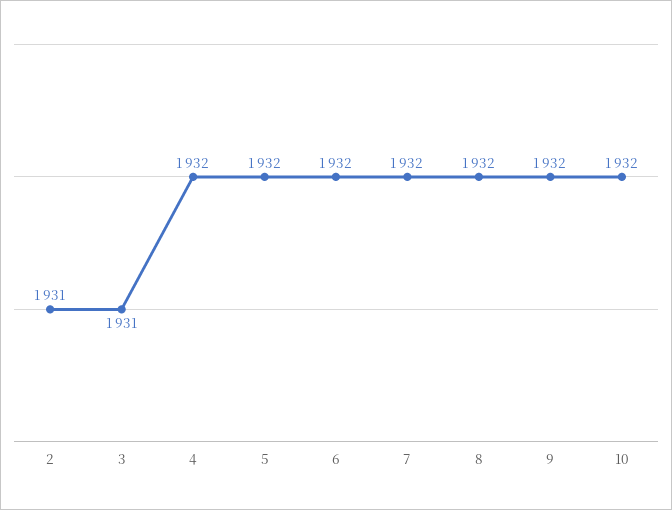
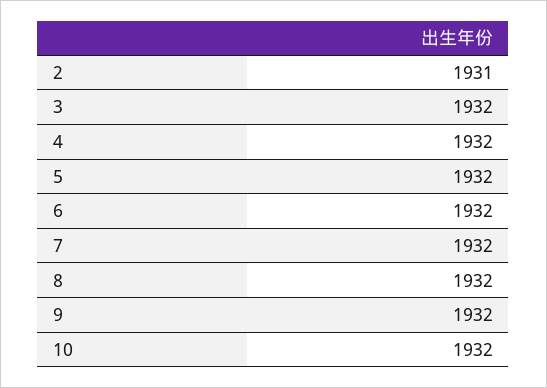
3: 1931 -> 1932

